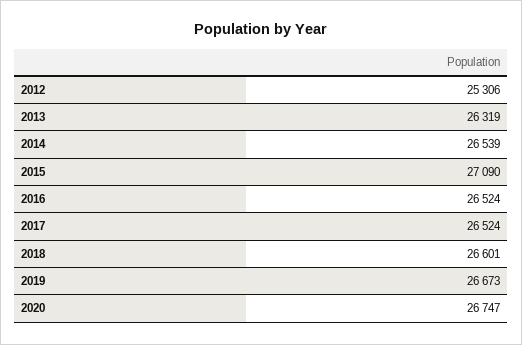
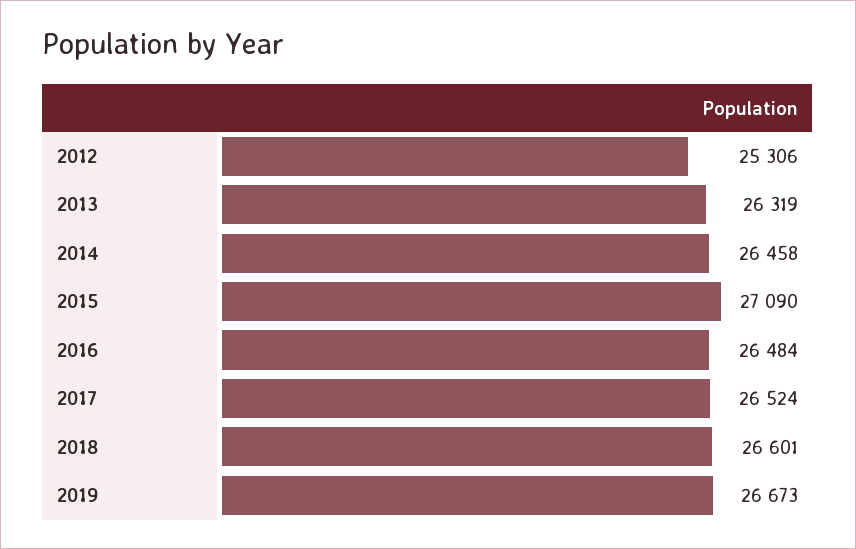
2014: 26539 -> 26458
2016: 26524 -> 26484
2020: 26747 -> none

